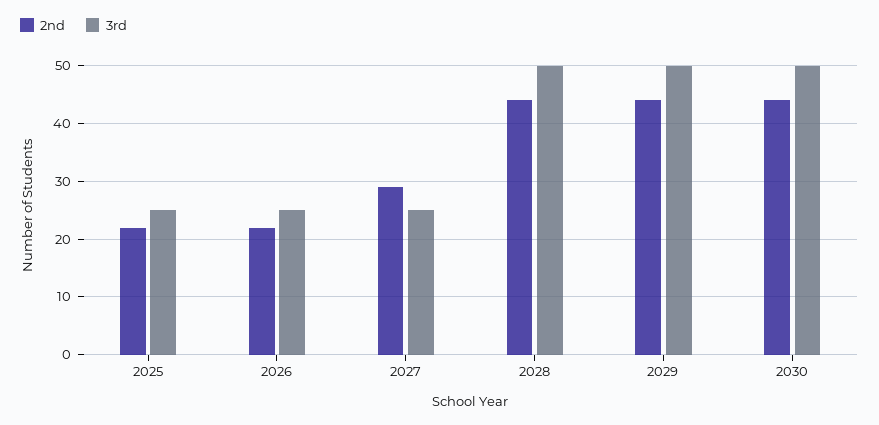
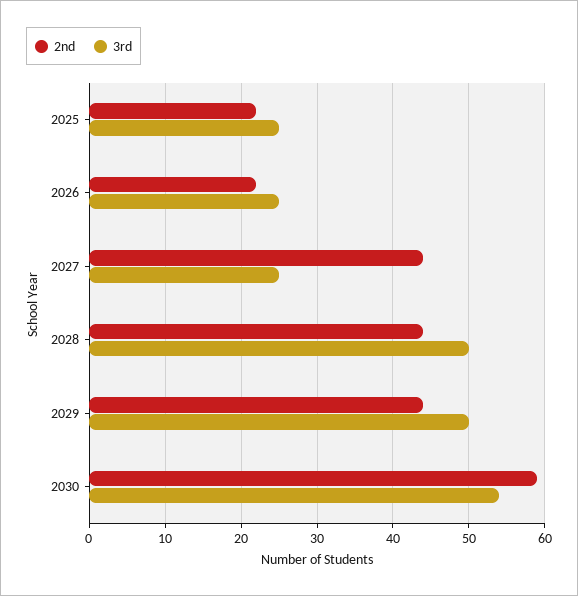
2nd, 2027: 30 -> 44
2nd, 2030: 45 -> 59
3rd, 2030: 50 -> 54

